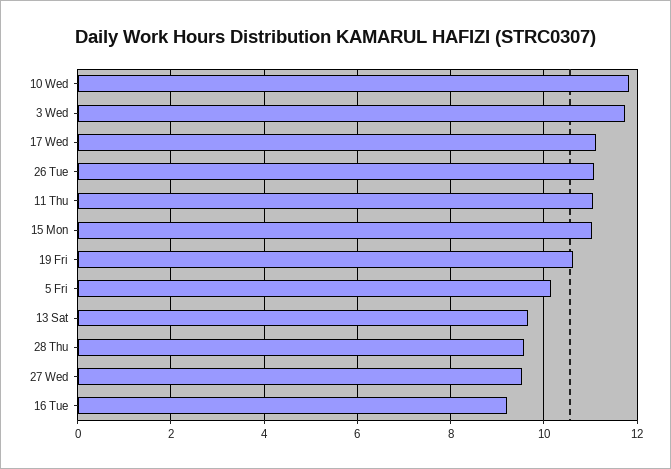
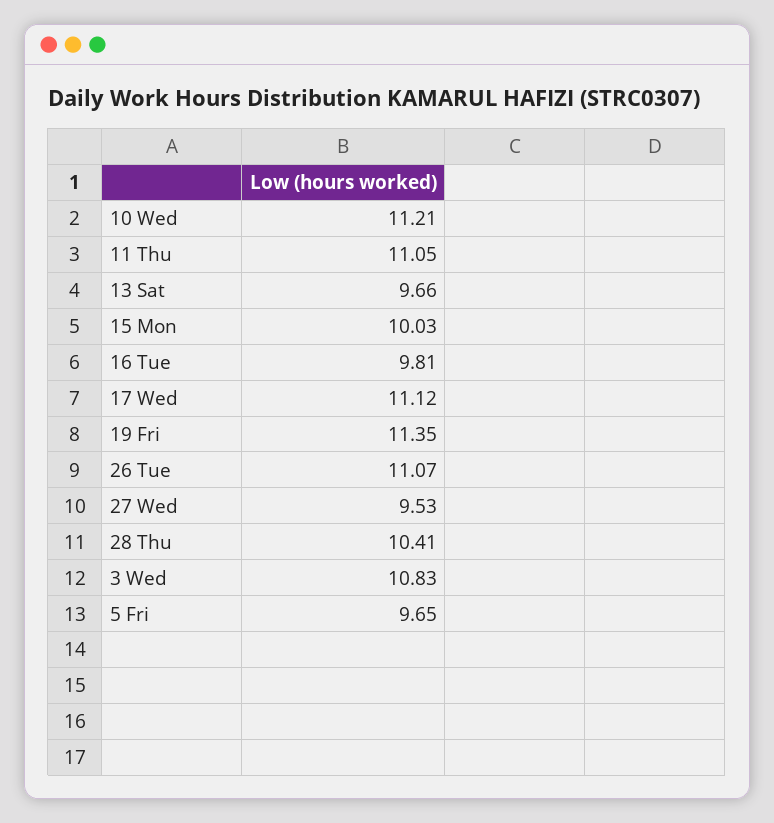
10 Wed: 11.8 -> 11.21
3 Wed: 11.8 -> 10.83
15 Mon: 11 -> 10.03
19 Fri: 10.6 -> 11.35
5 Fri: 10.2 -> 9.65
28 Thu: 9.6 -> 10.41
16 Tue: 9.2 -> 9.81

